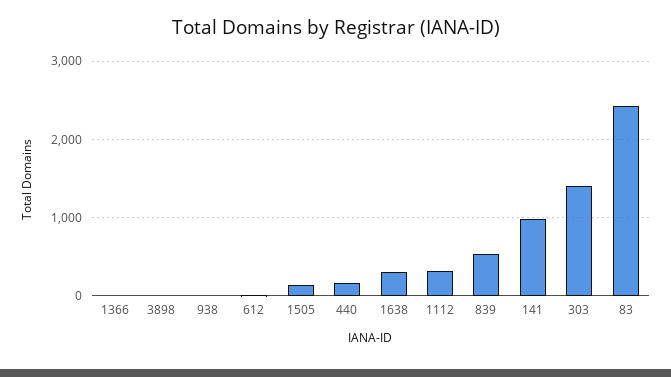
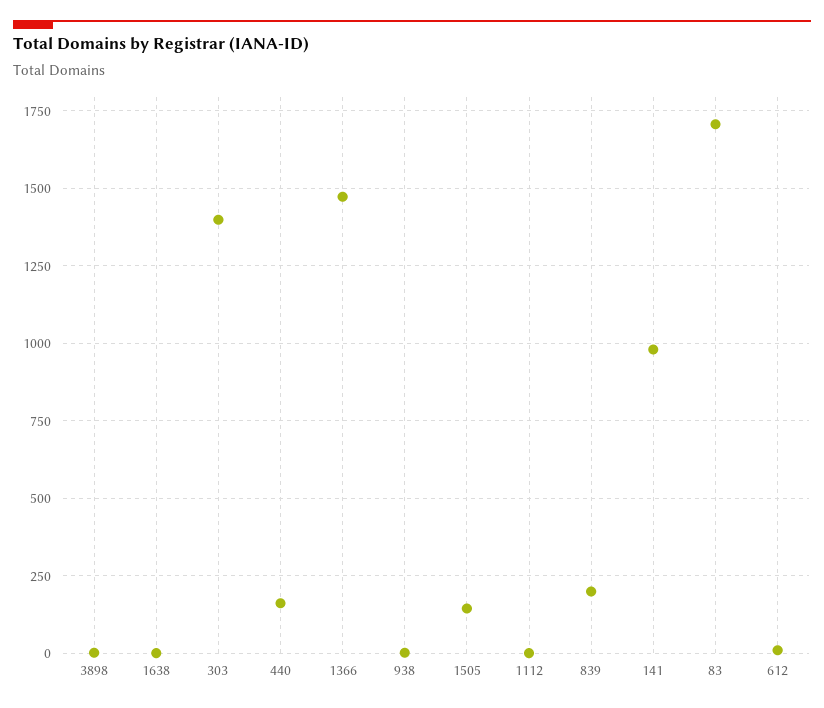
1366: 0 -> 1475
1638: 300 -> 0
1112: 300 -> 0
839: 500 -> 200
83: 2400 -> 1700

